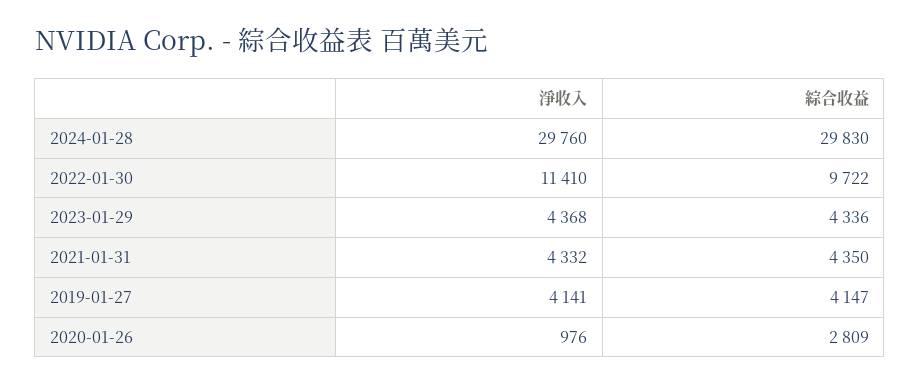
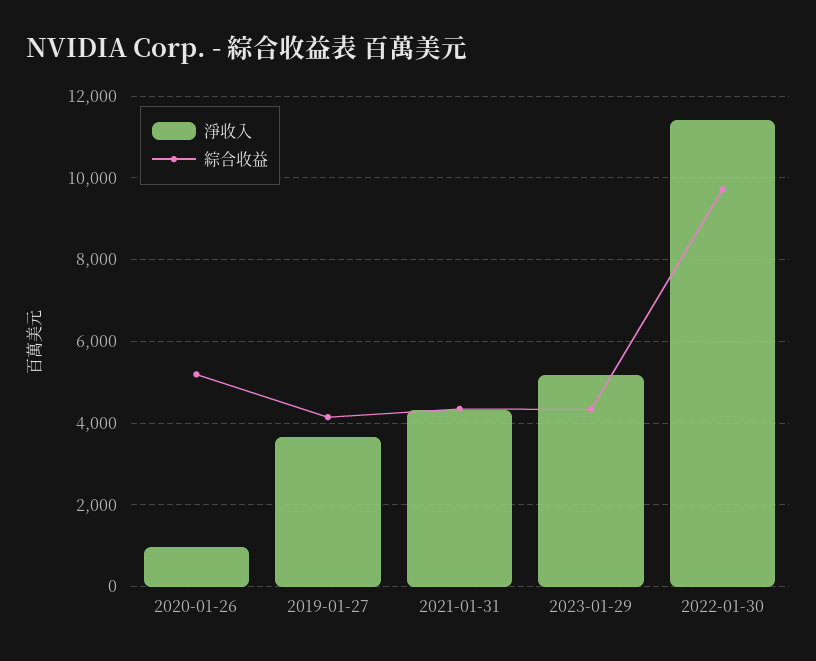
淨收入, 2024-01-28: 29760 -> none
綜合收益, 2024-01-28: 29830 -> none
淨收入, 2023-01-29: 4368 -> 5200
淨收入, 2019-01-27: 4141 -> 3600
綜合收益, 2020-01-26: 2809 -> 5200

